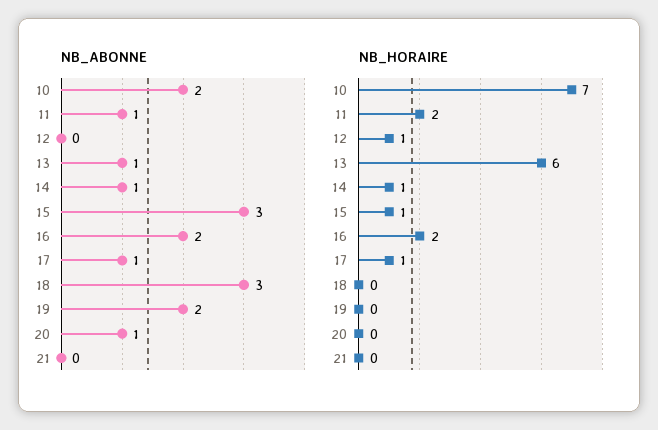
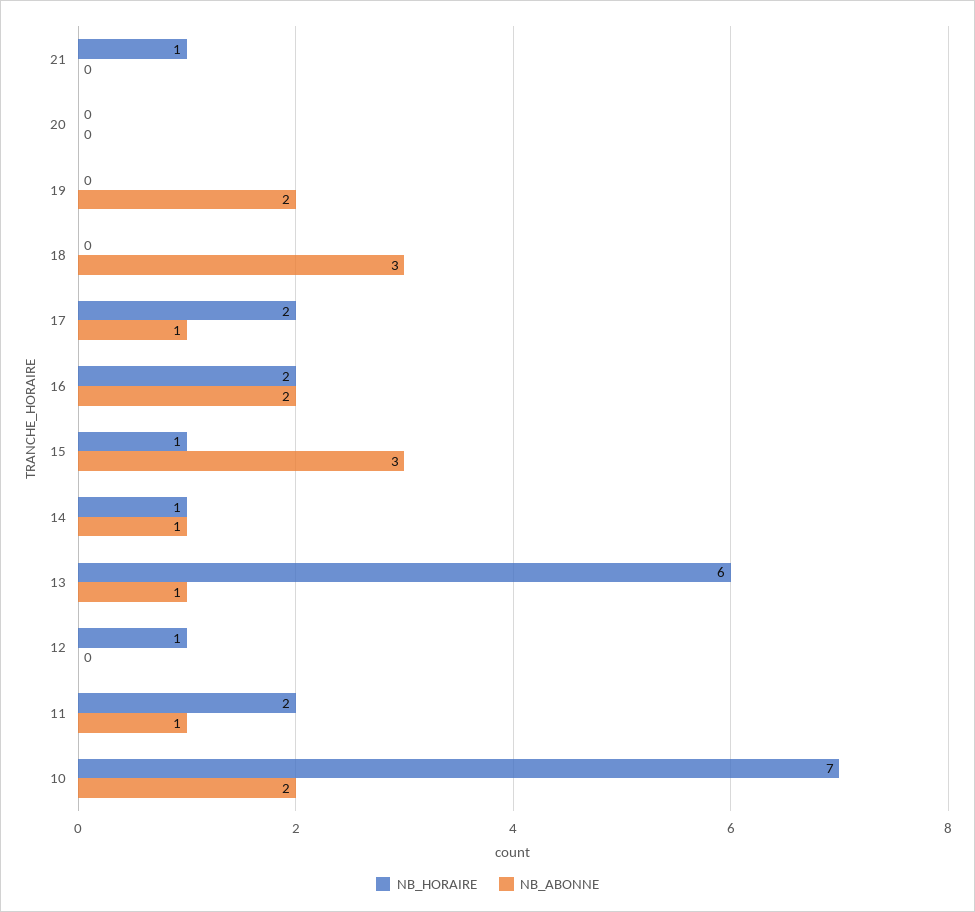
NB_ABONNE, 20: 1 -> 0
NB_HORAIRE, 17: 1 -> 2
NB_HORAIRE, 21: 0 -> 1

